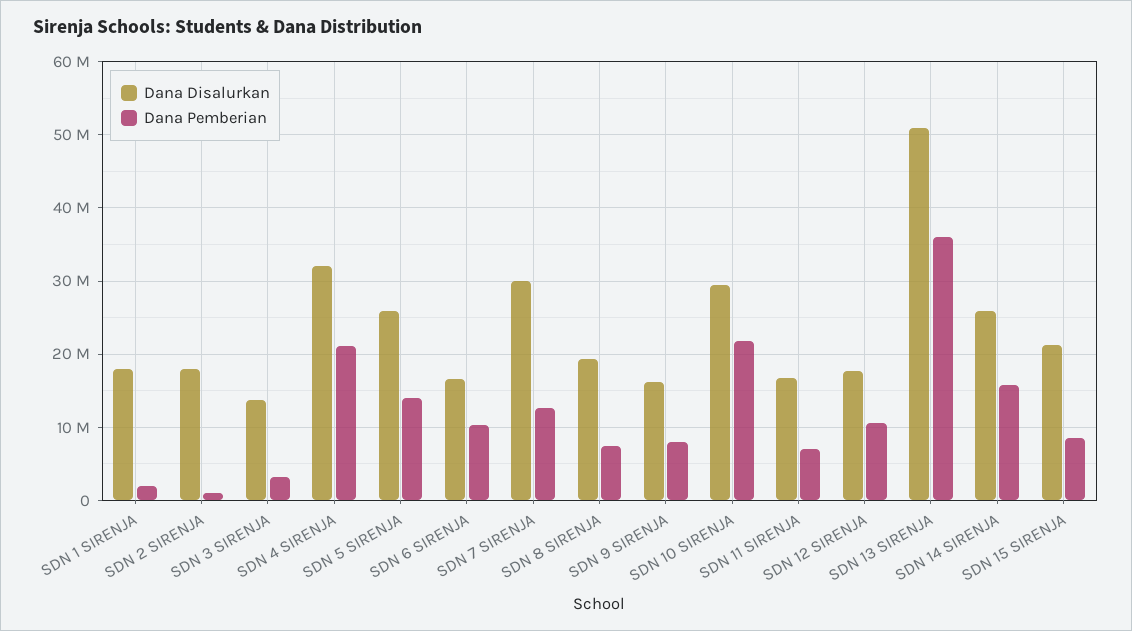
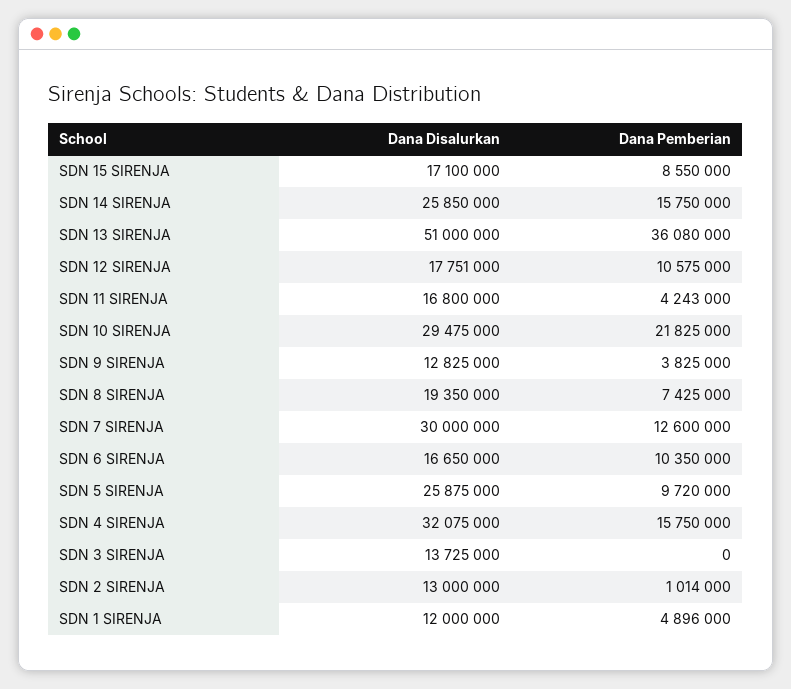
Dana Disalurkan, SDN 1 SIRENJA: 18000000 -> 12000000
Dana Pemberian, SDN 1 SIRENJA: 2000000 -> 4896000
Dana Disalurkan, SDN 2 SIRENJA: 18000000 -> 13000000
Dana Pemberian, SDN 3 SIRENJA: 3000000 -> 0
Dana Pemberian, SDN 4 SIRENJA: 21000000 -> 15750000
Dana Pemberian, SDN 5 SIRENJA: 14000000 -> 9720000
Dana Disalurkan, SDN 9 SIRENJA: 16000000 -> 12825000
Dana Pemberian, SDN 9 SIRENJA: 8000000 -> 3825000
Dana Pemberian, SDN 11 SIRENJA: 7000000 -> 4243000
Dana Disalurkan, SDN 15 SIRENJA: 21000000 -> 17100000

